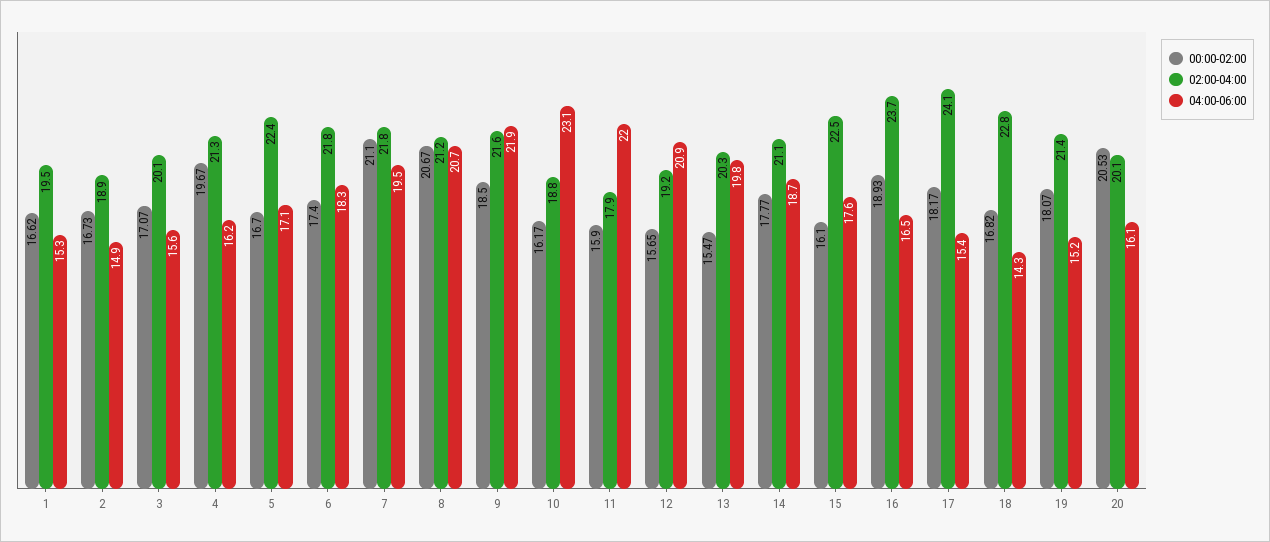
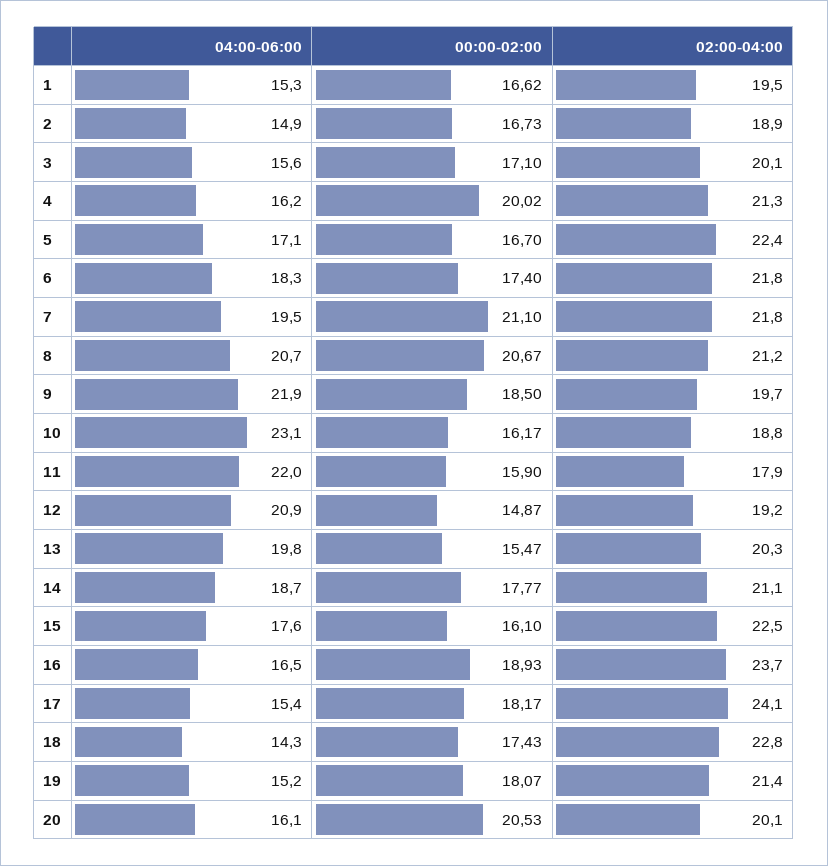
00:00-02:00, 3: 17.07 -> 17.1
00:00-02:00, 4: 19.67 -> 20.02
02:00-04:00, 9: 21.6 -> 19.7
00:00-02:00, 12: 15.65 -> 14.87
00:00-02:00, 18: 16.82 -> 17.43

